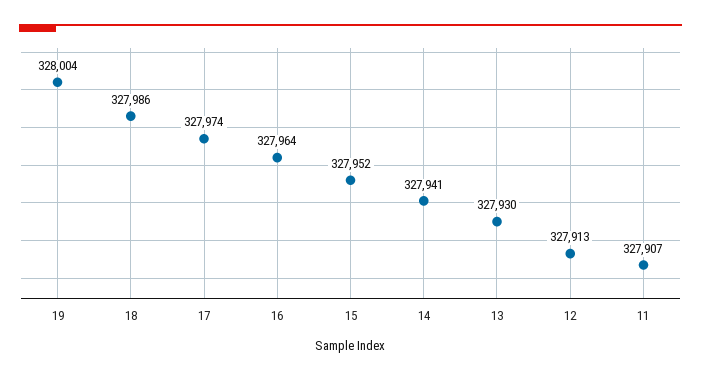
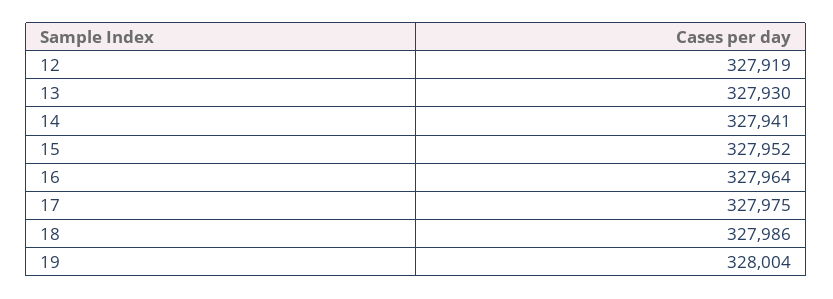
17: 327974 -> 327975
12: 327913 -> 327919
11: 327907 -> none

